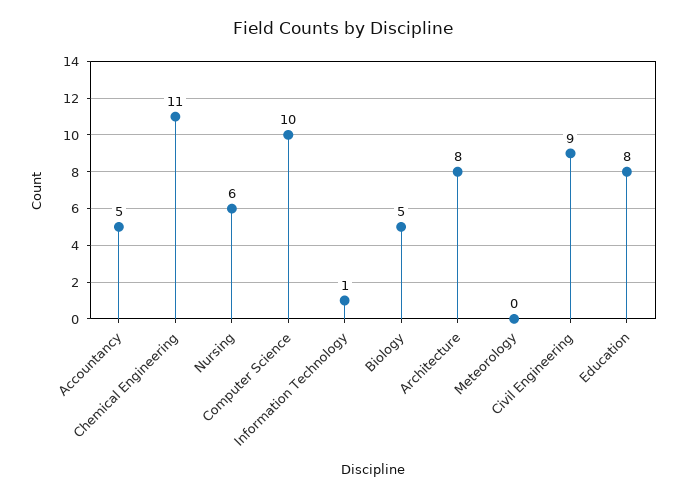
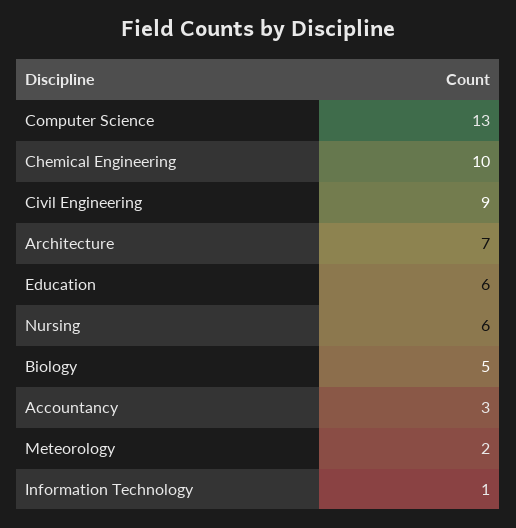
Accountancy: 5 -> 3
Chemical Engineering: 11 -> 10
Computer Science: 10 -> 13
Architecture: 8 -> 7
Meteorology: 0 -> 2
Education: 8 -> 6

